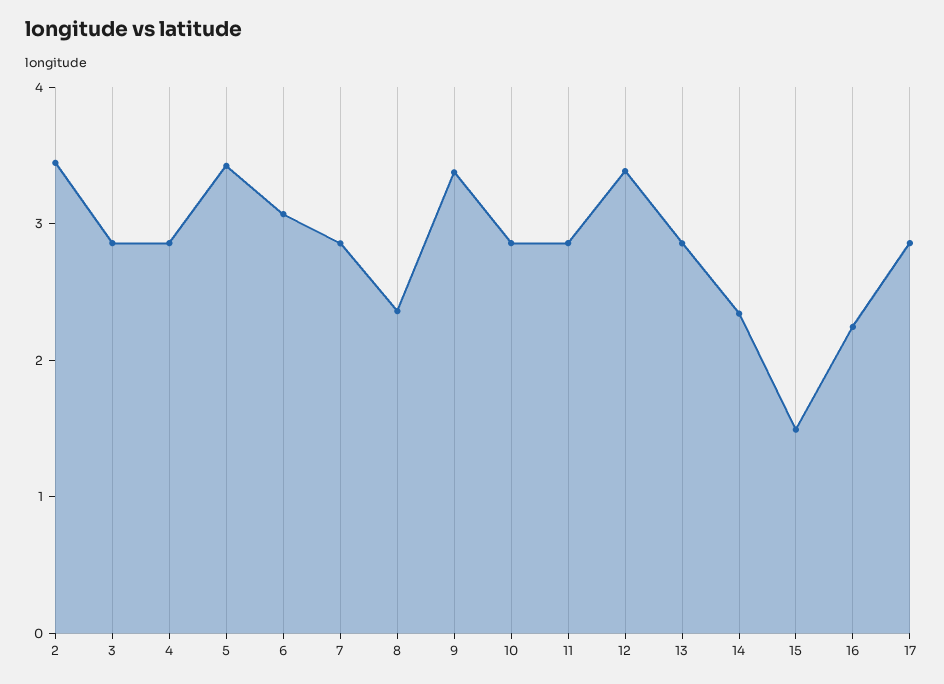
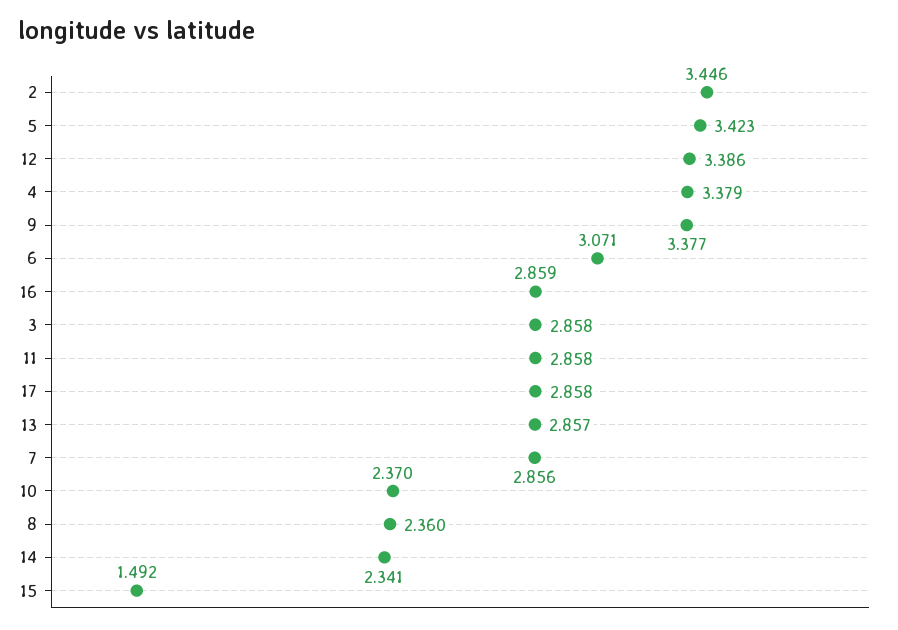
4: 2.8 -> 3.379
10: 2.8 -> 2.37
16: 2.2 -> 2.859

